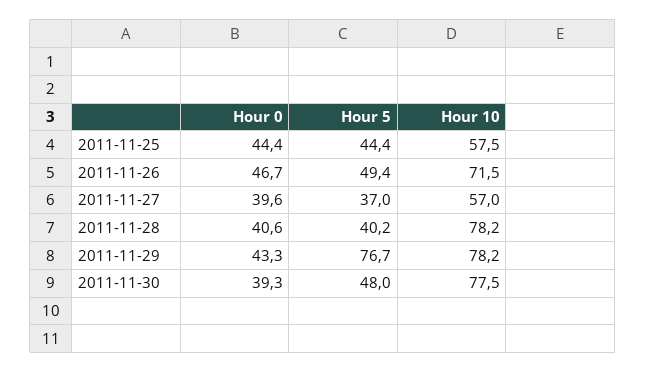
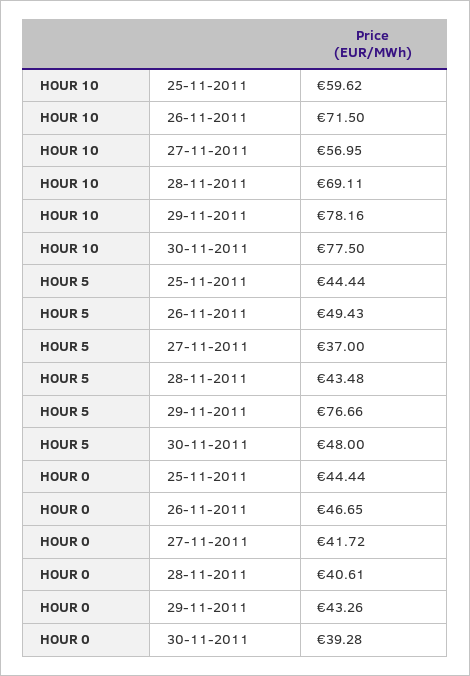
Hour 10, 2011-11-25: 57.5 -> 59.62
Hour 0, 2011-11-27: 39.6 -> 41.72
Hour 5, 2011-11-28: 40.2 -> 43.48
Hour 10, 2011-11-28: 78.2 -> 69.11

